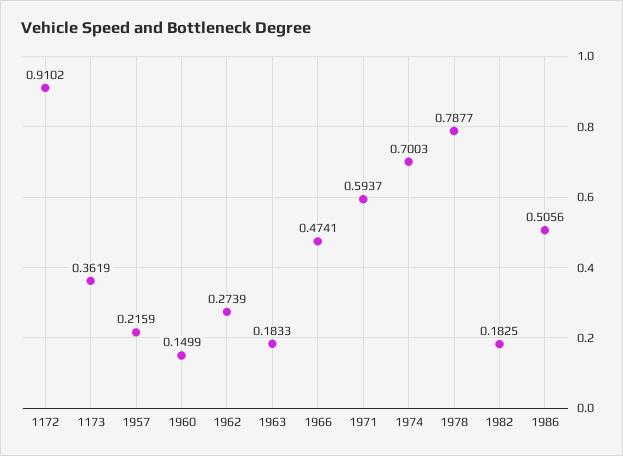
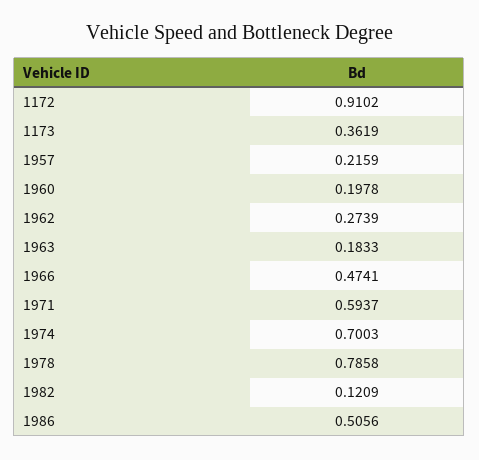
1960: 0.1499 -> 0.1978
1978: 0.7877 -> 0.7858
1982: 0.1825 -> 0.1209

